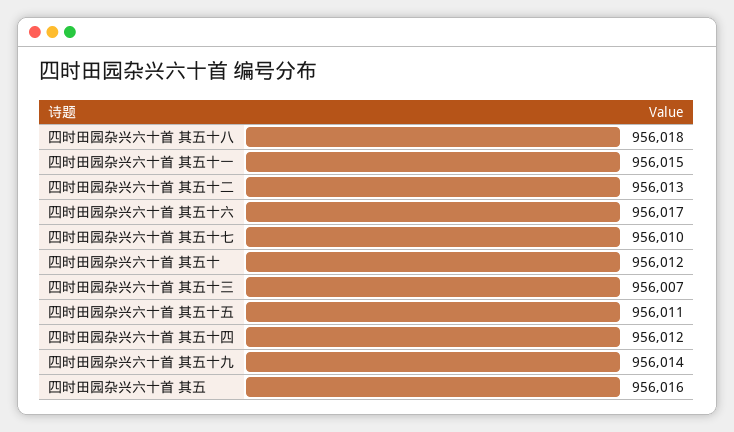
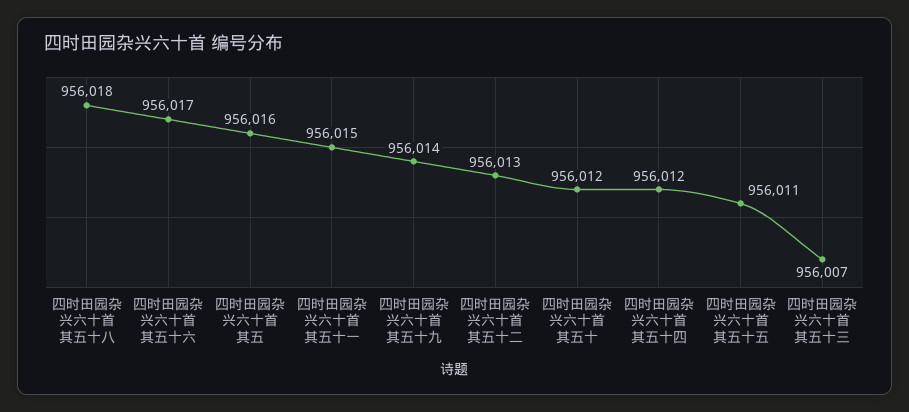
四时田园杂兴六十首 其五十七: 956010 -> none

